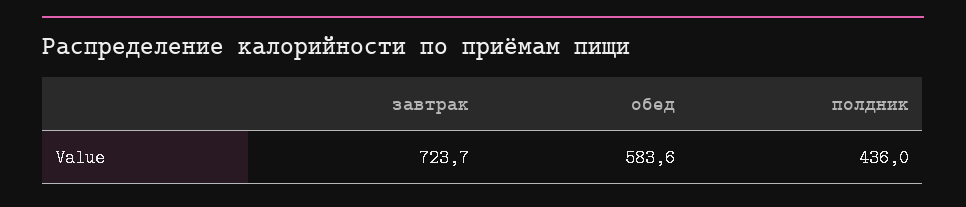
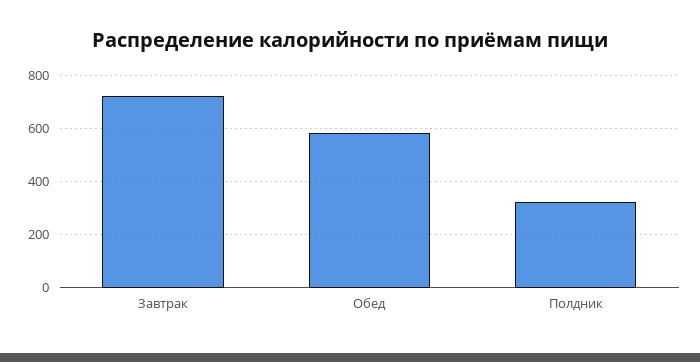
полдник: 436 -> 325

